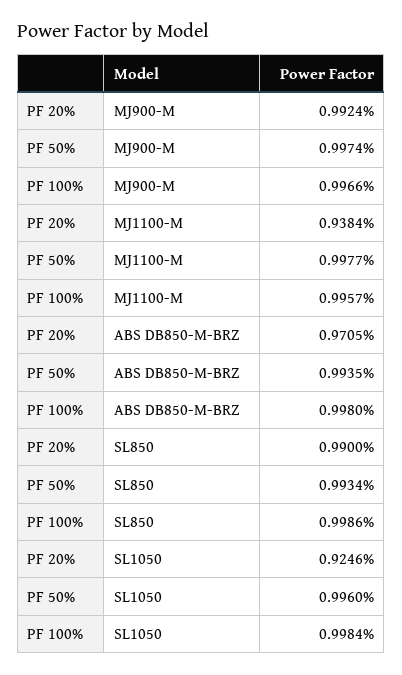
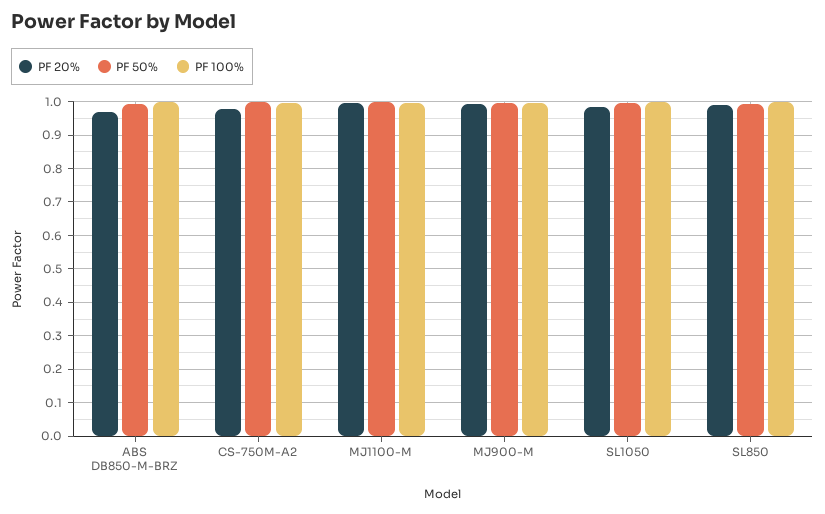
PF 20%, MJ1100-M: 0.9384 -> 1
PF 20%, SL1050: 0.9246 -> 0.98
PF 20%, CS-750M-A2: none -> 0.98
PF 50%, CS-750M-A2: none -> 1
PF 100%, CS-750M-A2: none -> 1

